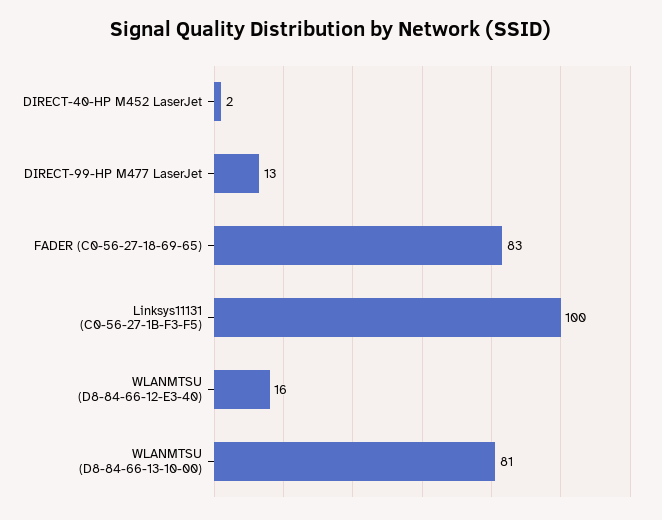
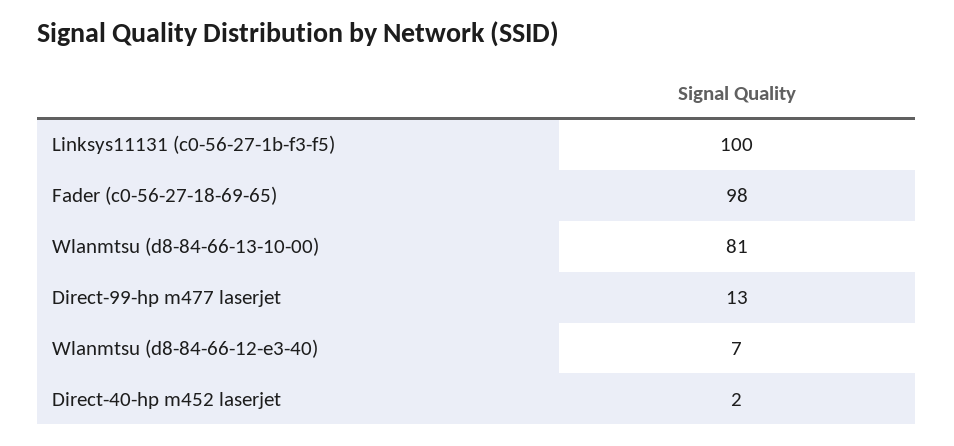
FADER (C0-56-27-18-69-65): 83 -> 98
WLANMTSU (D8-84-66-12-E3-40): 16 -> 7

